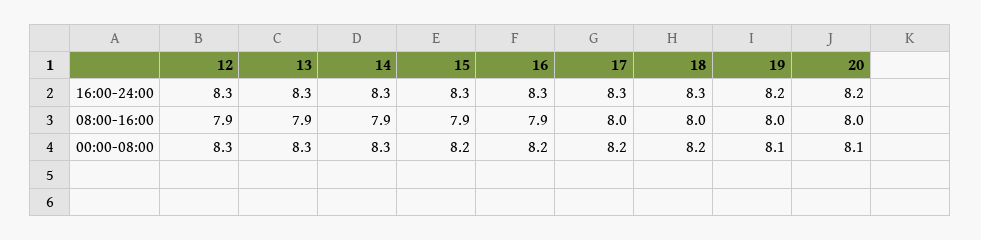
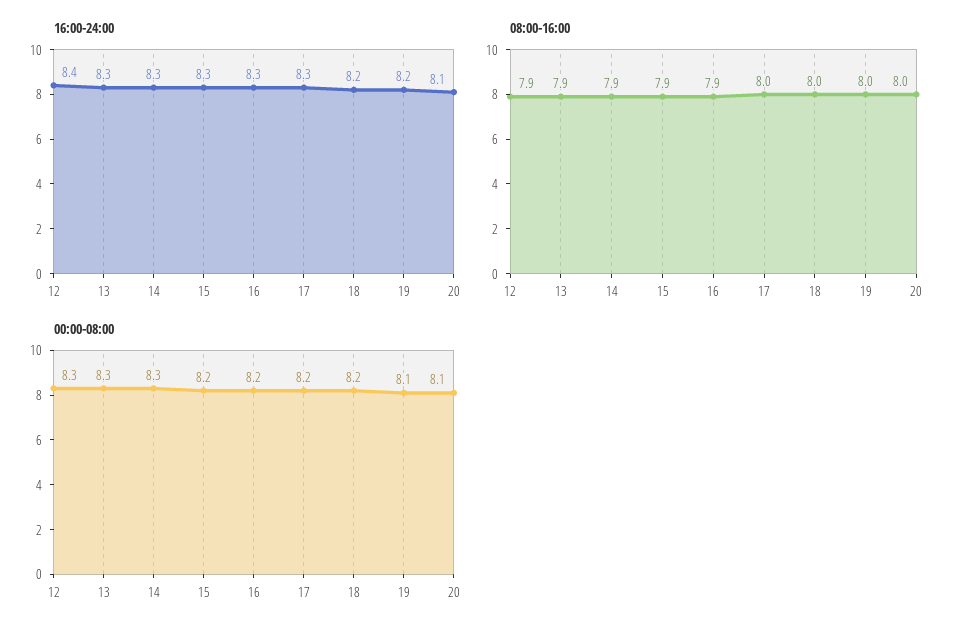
16:00-24:00, 12: 8.3 -> 8.4
16:00-24:00, 18: 8.3 -> 8.2
16:00-24:00, 20: 8.2 -> 8.1

